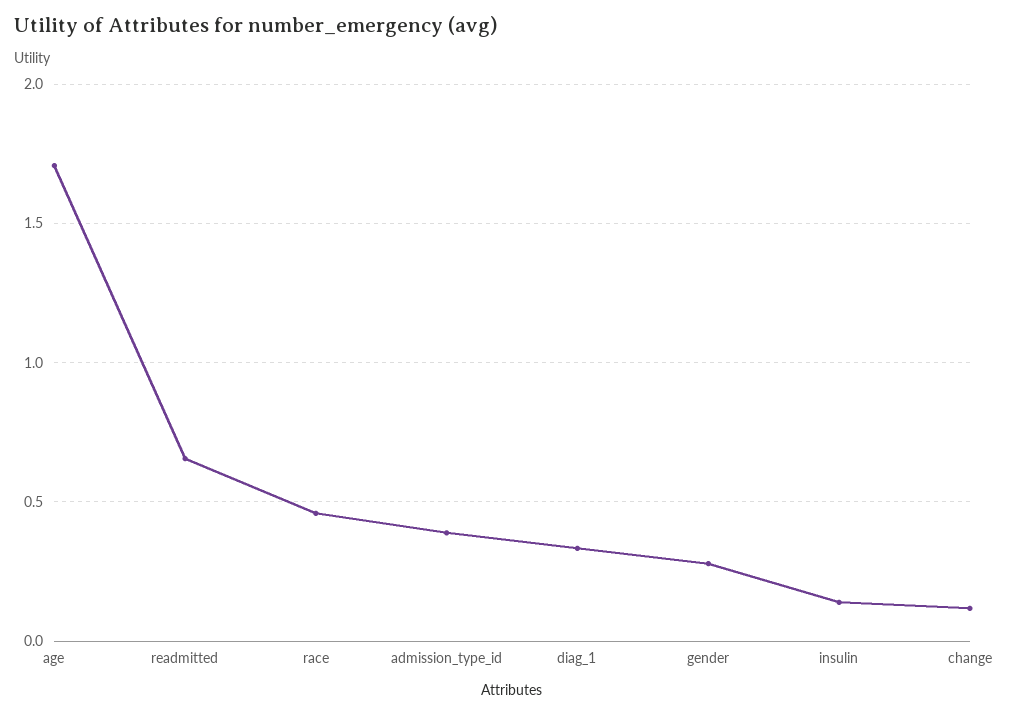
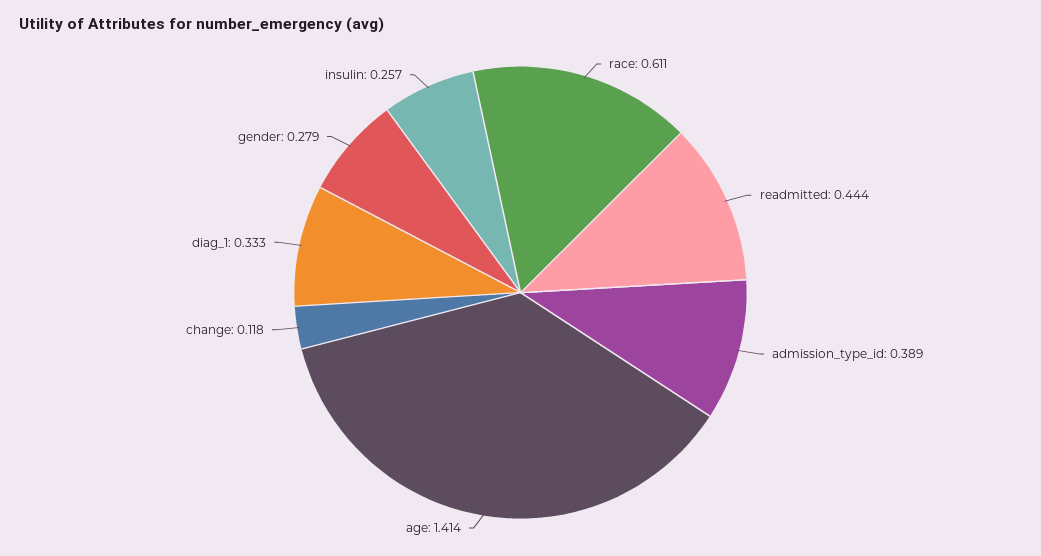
age: 1.7 -> 1.414
readmitted: 0.65 -> 0.444
race: 0.45 -> 0.611
insulin: 0.15 -> 0.257

